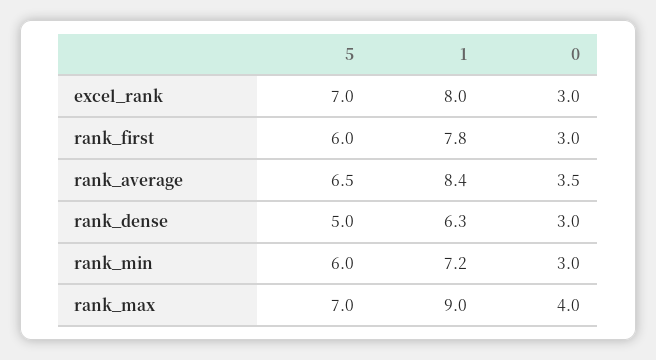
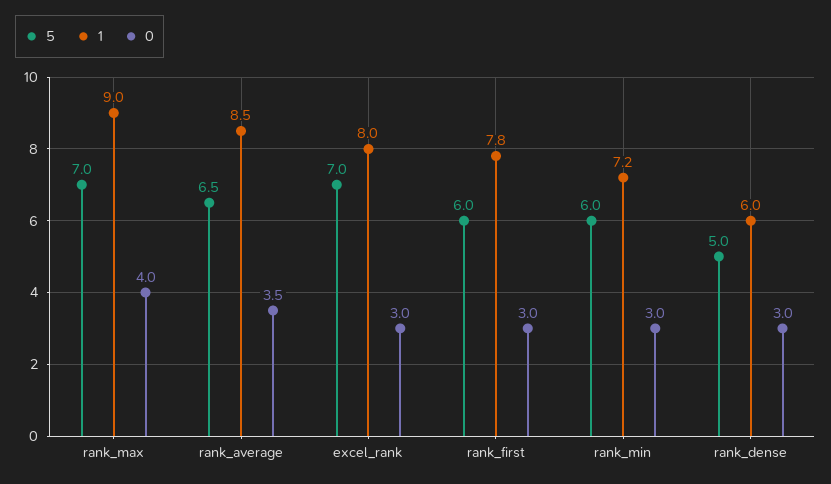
1, rank_average: 8.4 -> 8.5
1, rank_dense: 6.3 -> 6

